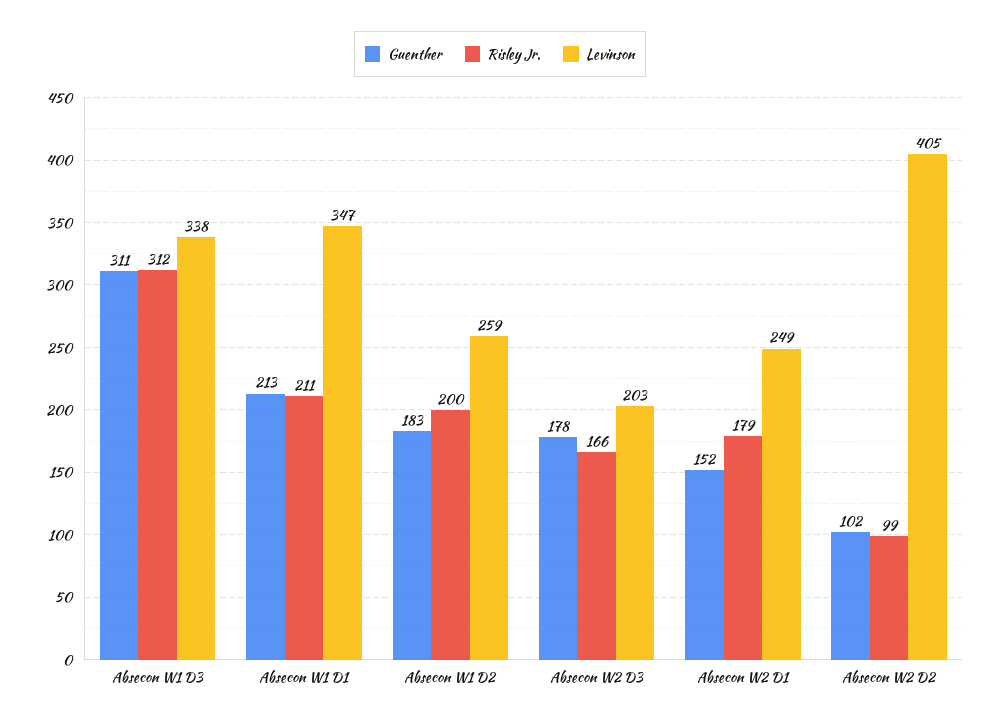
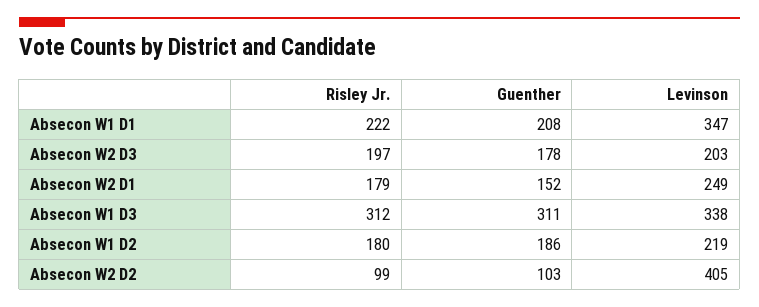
Guenther, Absecon W1 D1: 213 -> 208
Risley Jr., Absecon W1 D1: 211 -> 222
Guenther, Absecon W1 D2: 183 -> 186
Risley Jr., Absecon W1 D2: 200 -> 180
Levinson, Absecon W1 D2: 259 -> 219
Risley Jr., Absecon W2 D3: 166 -> 197
Guenther, Absecon W2 D2: 102 -> 103

